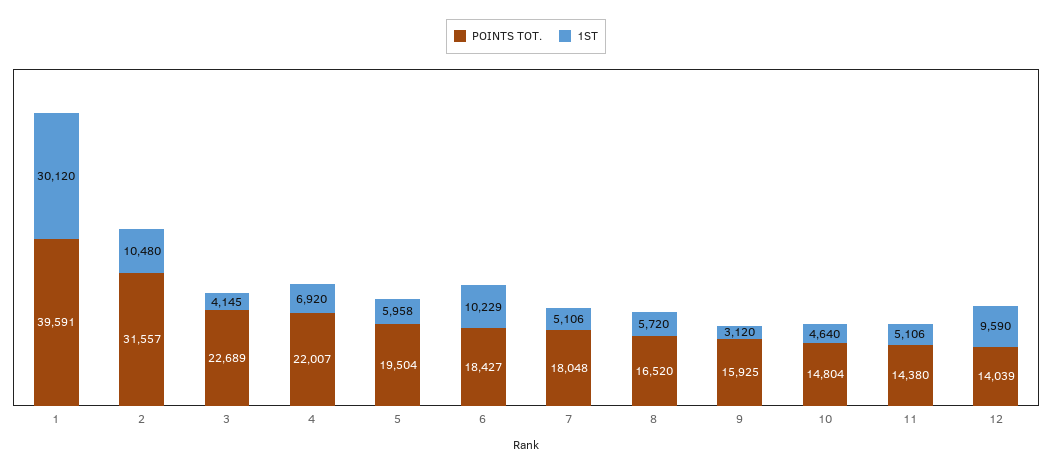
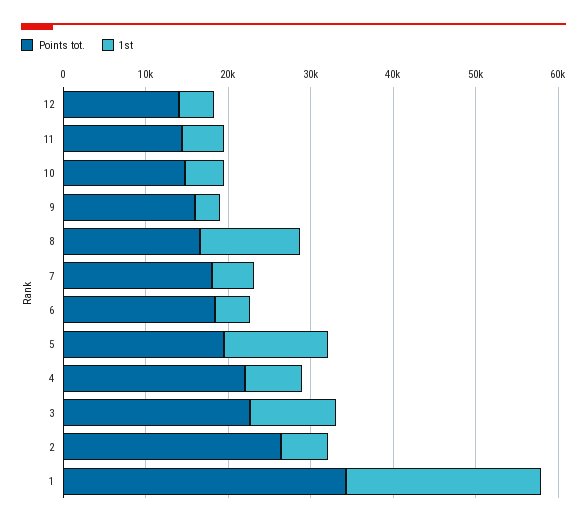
POINTS TOT., 1: 39591 -> 34000
1ST, 1: 30120 -> 24000
POINTS TOT., 2: 31557 -> 26000
1ST, 2: 10480 -> 6000
1ST, 3: 4145 -> 10000
1ST, 5: 5958 -> 12000
1ST, 6: 10229 -> 4000
1ST, 8: 5720 -> 12000
1ST, 12: 9590 -> 4000

